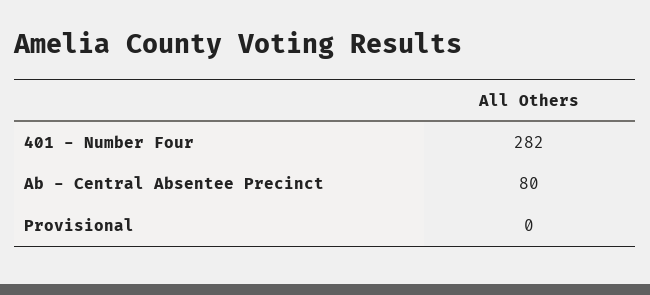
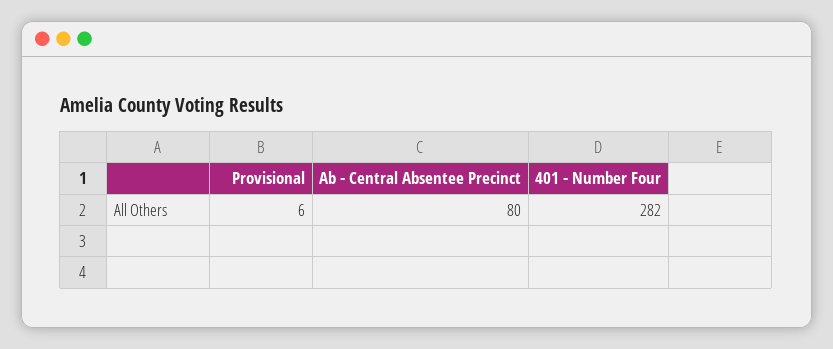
Provisional: 0 -> 6

